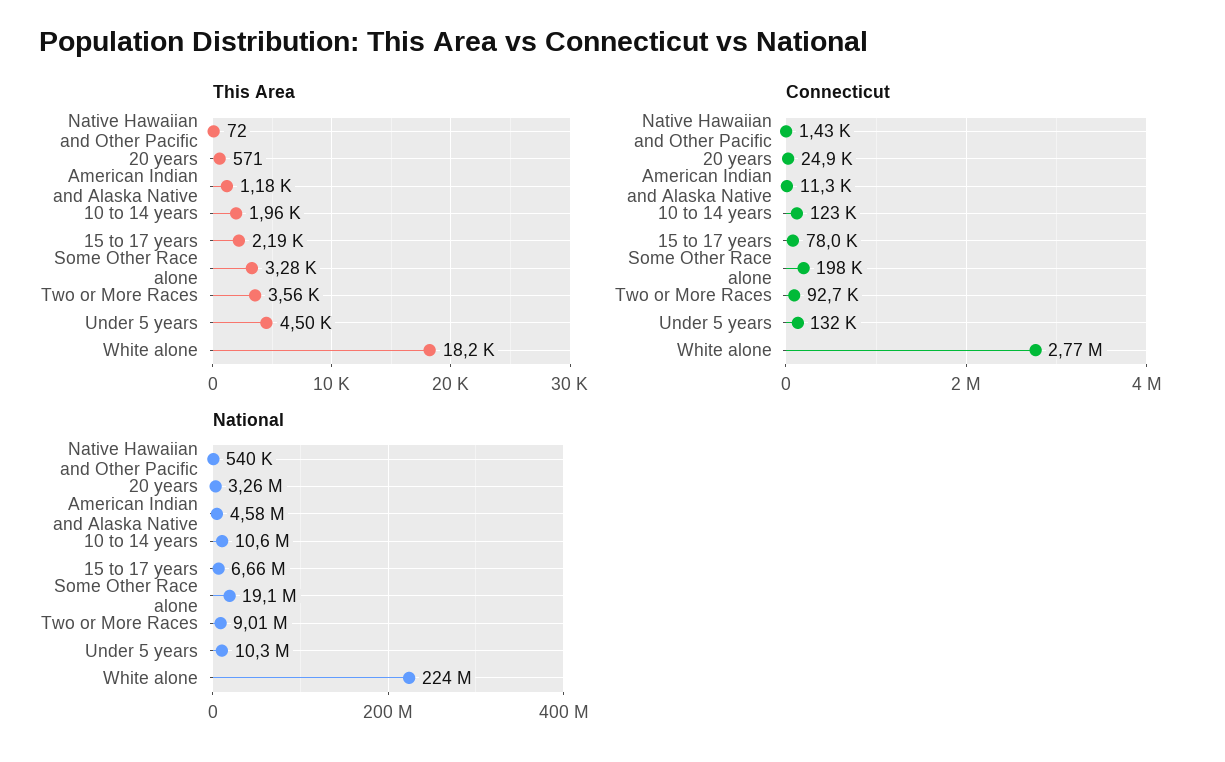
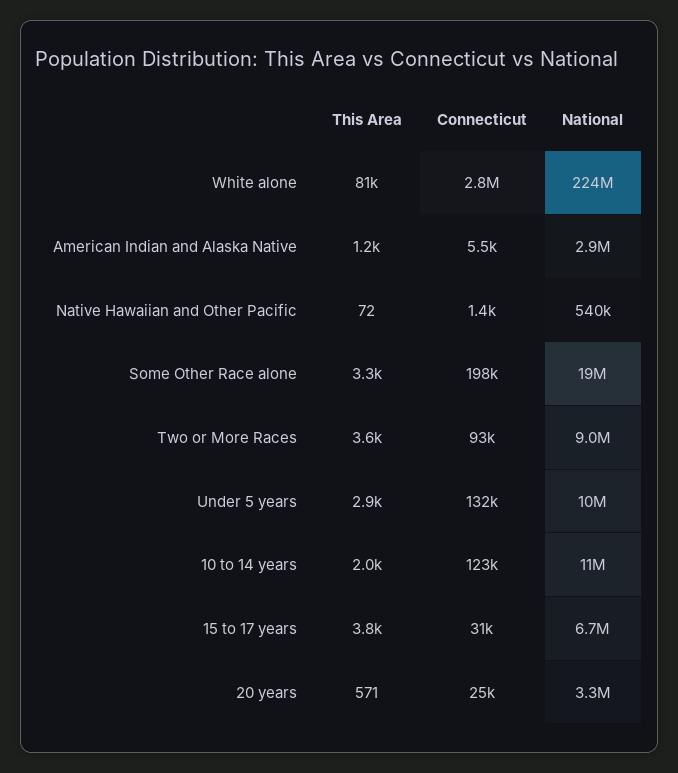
This Area, 15 to 17 years: 2190 -> 3800
This Area, Under 5 years: 4500 -> 2900
This Area, White alone: 18200 -> 81000
Connecticut, American Indian and Alaska Native: 11300 -> 5500
Connecticut, 15 to 17 years: 78000 -> 31000
National, American Indian and Alaska Native: 4580000 -> 2900000

